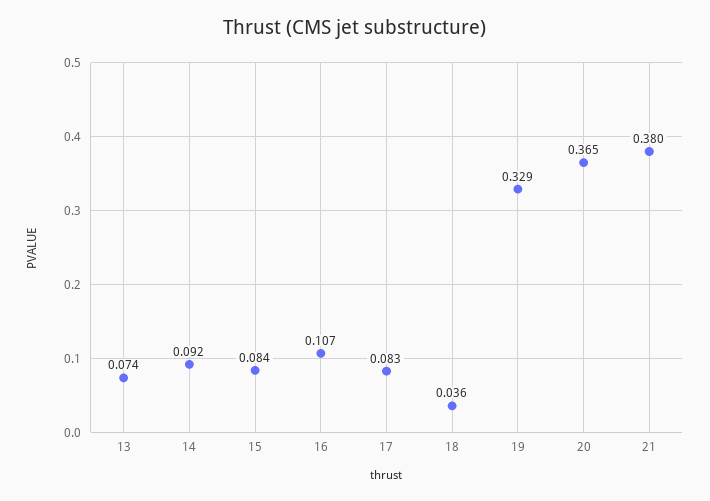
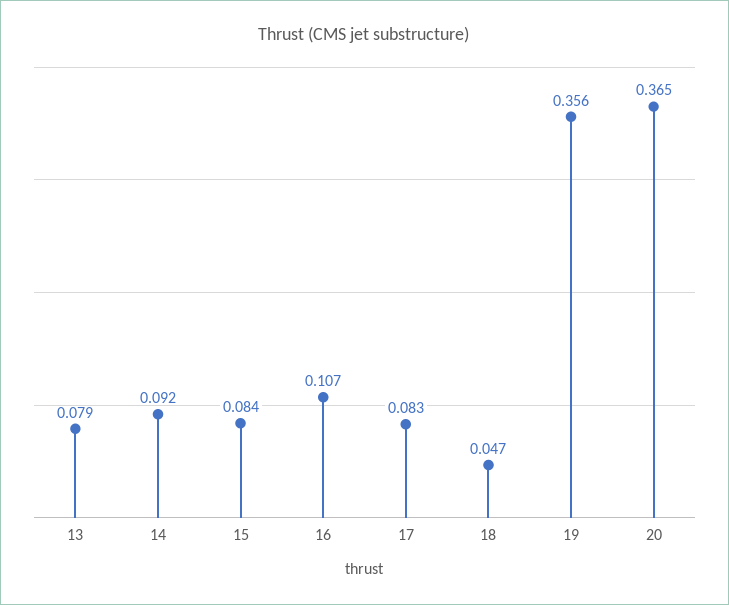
13: 0.074 -> 0.079
18: 0.036 -> 0.047
19: 0.329 -> 0.356
21: 0.38 -> none

